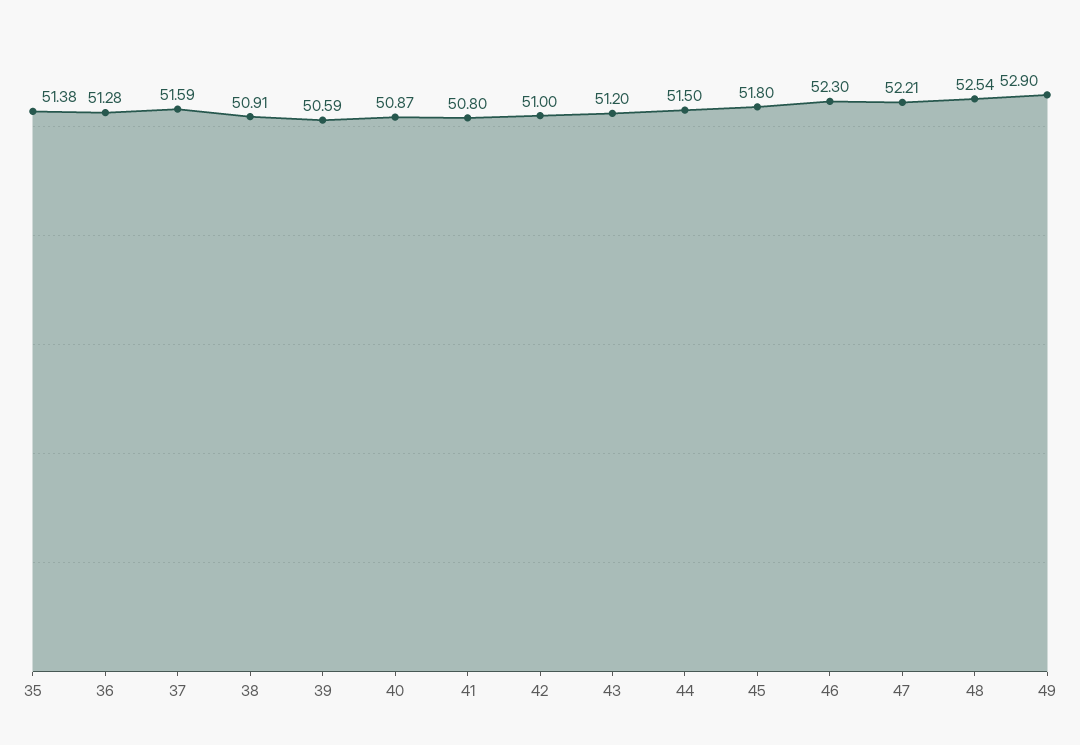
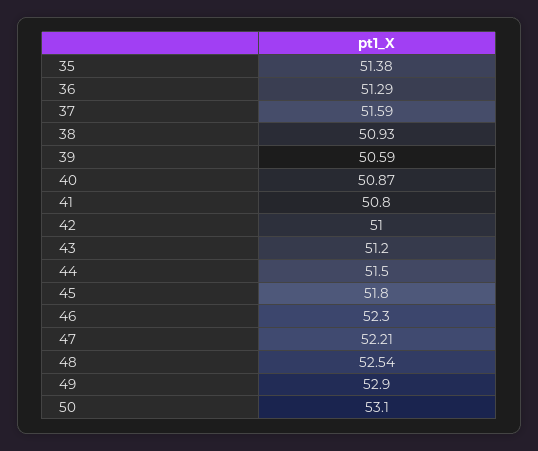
36: 51.28 -> 51.29
38: 50.91 -> 50.93
50: none -> 53.1

